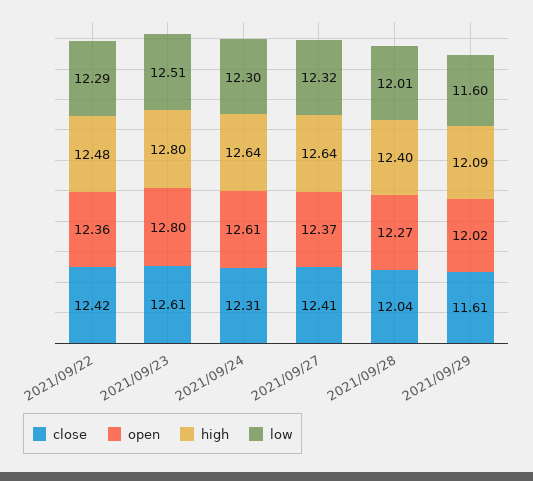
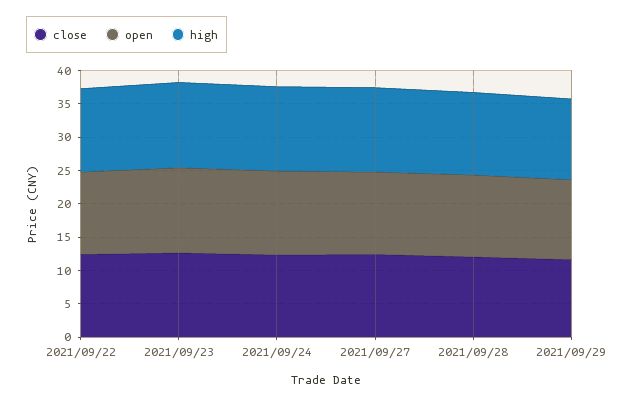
low, 2021/09/22: 12.29 -> none
low, 2021/09/23: 12.51 -> none
low, 2021/09/24: 12.3 -> none
low, 2021/09/27: 12.32 -> none
low, 2021/09/28: 12.01 -> none
low, 2021/09/29: 11.6 -> none

